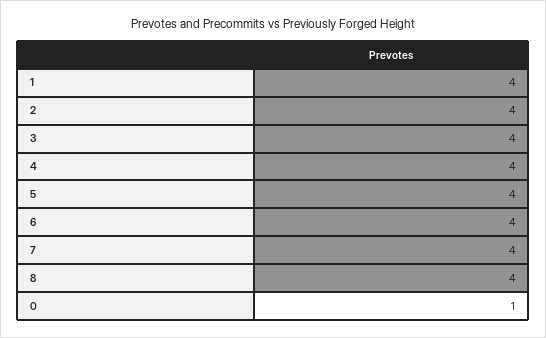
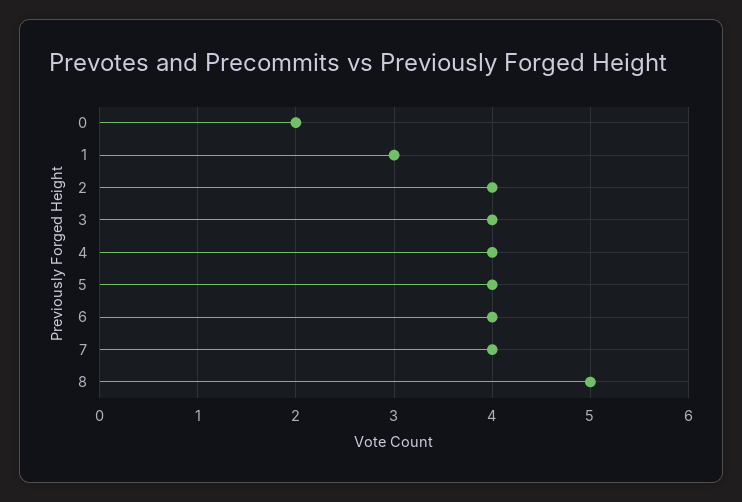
1: 4 -> 3
8: 4 -> 5
0: 1 -> 2

